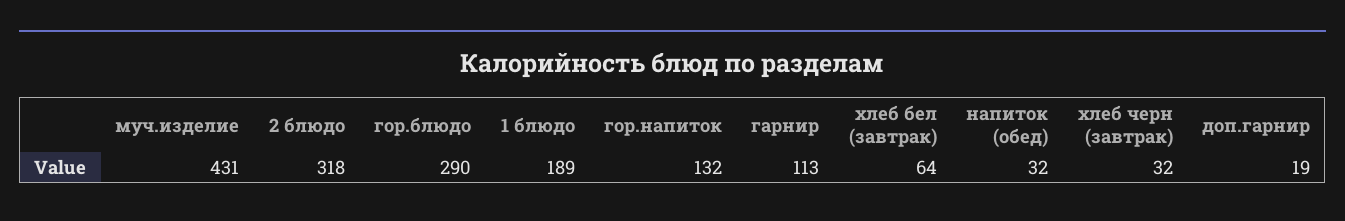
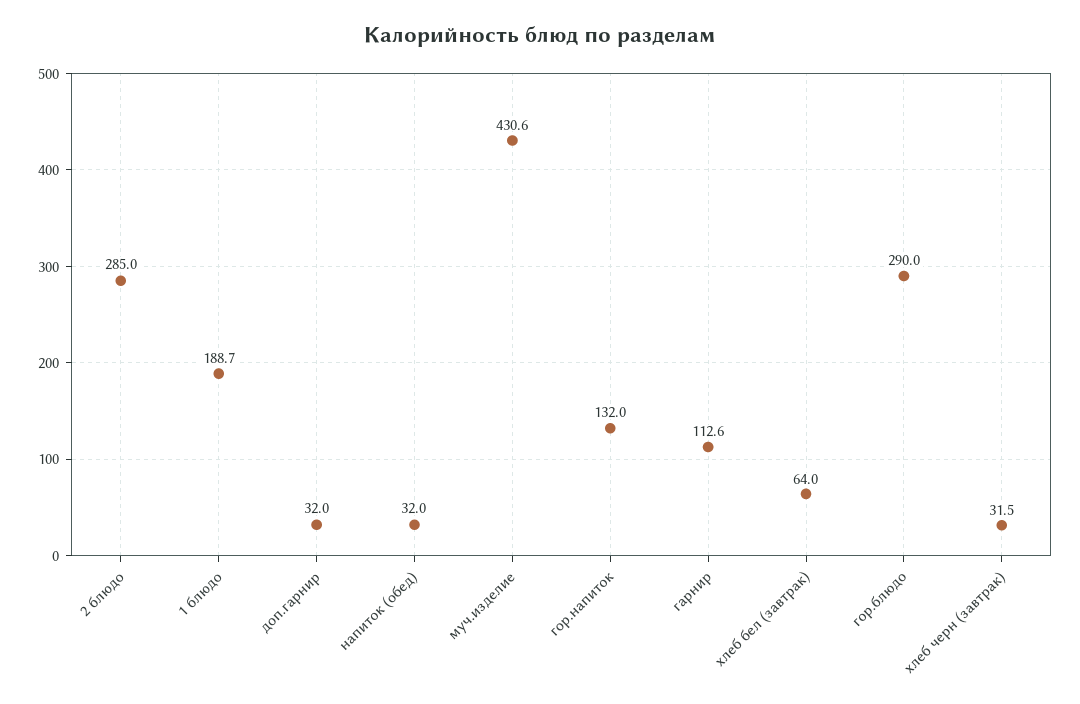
2 блюдо: 318 -> 285
доп.гарнир: 19 -> 32

